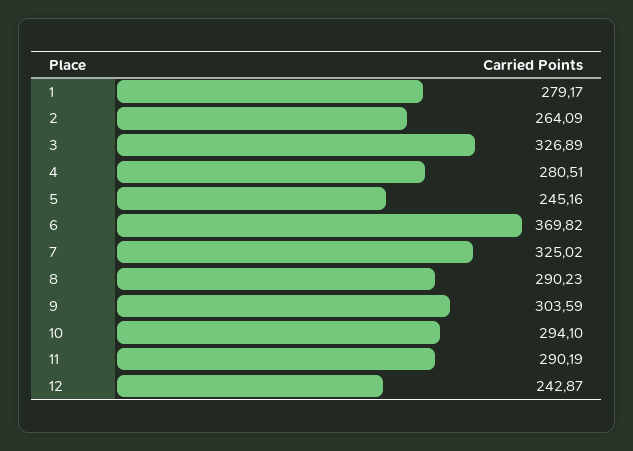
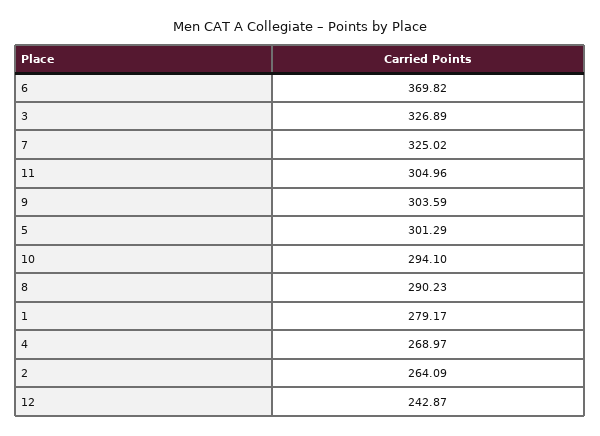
4: 280.51 -> 268.97
5: 245.16 -> 301.29
11: 290.19 -> 304.96

